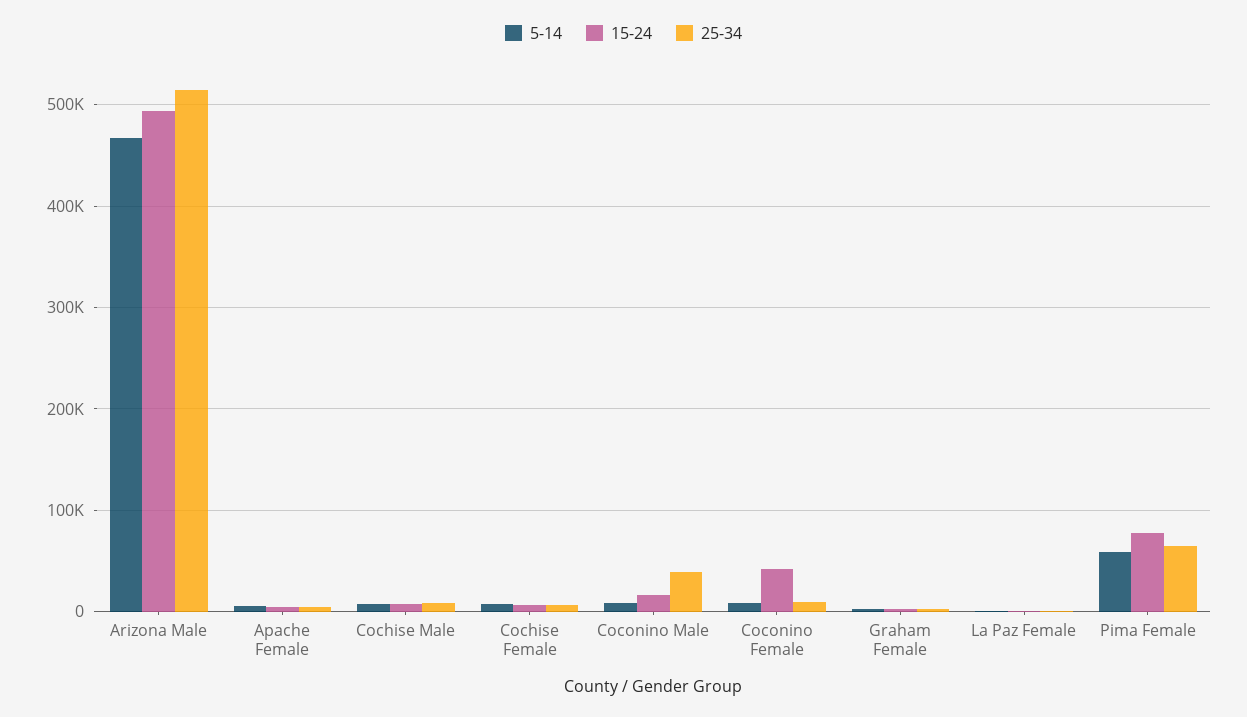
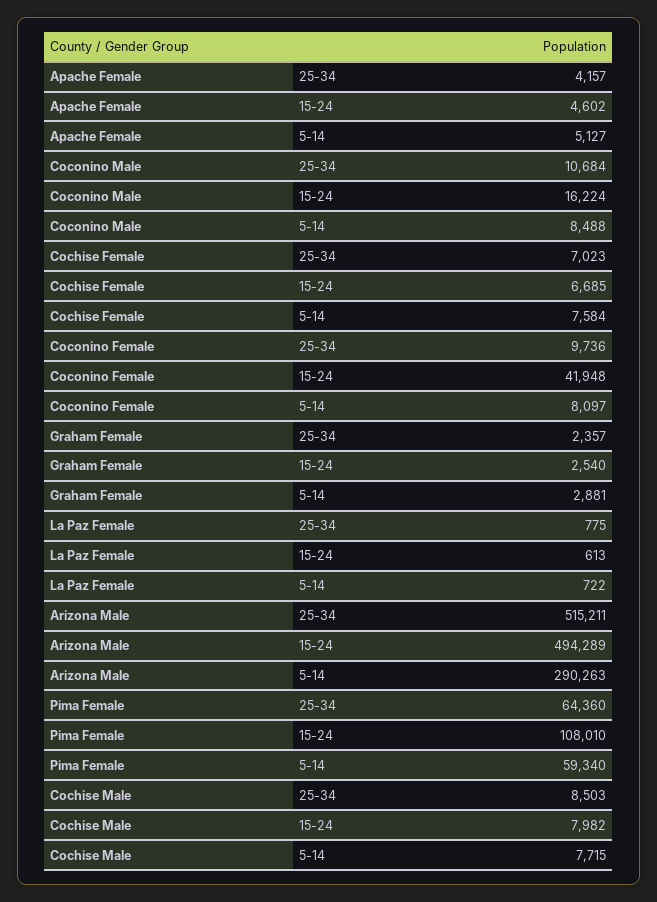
5-14, Arizona Male: 470000 -> 290263
25-34, Coconino Male: 40000 -> 10684
15-24, Pima Female: 80000 -> 108010

